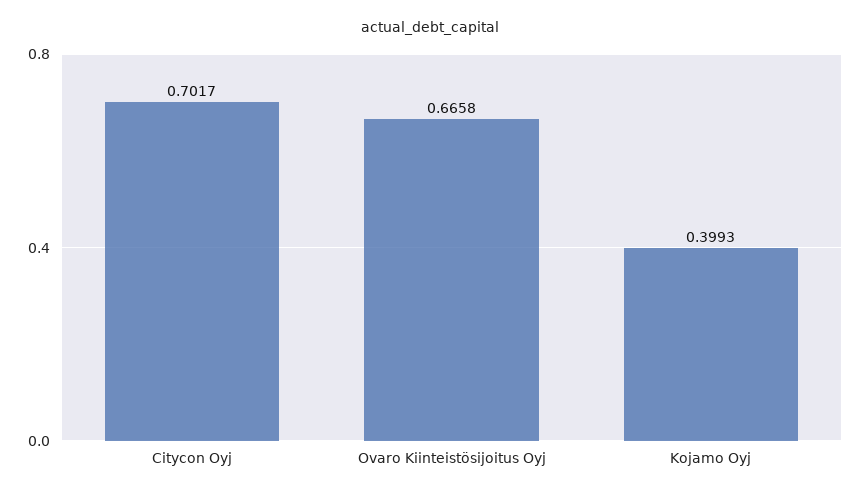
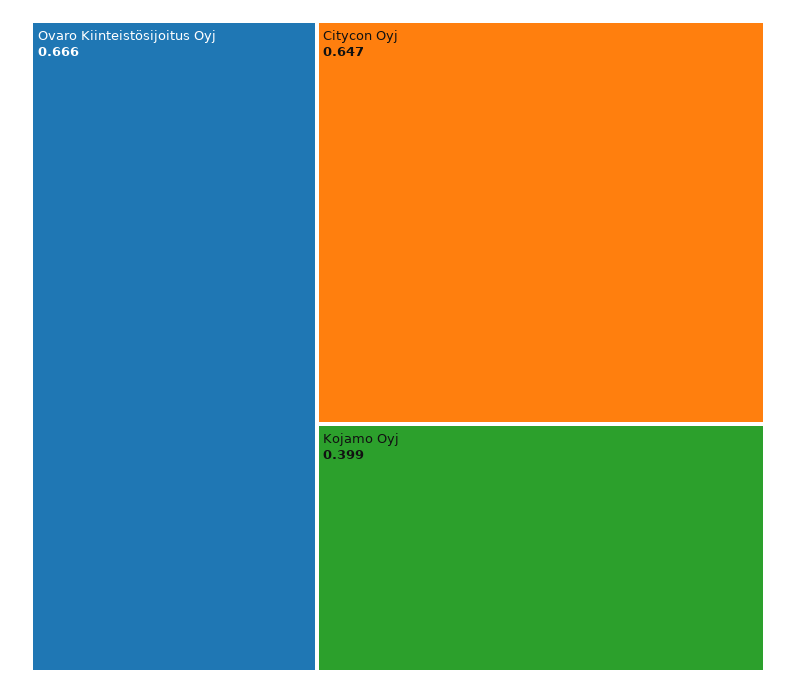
Citycon Oyj: 0.7017 -> 0.647

